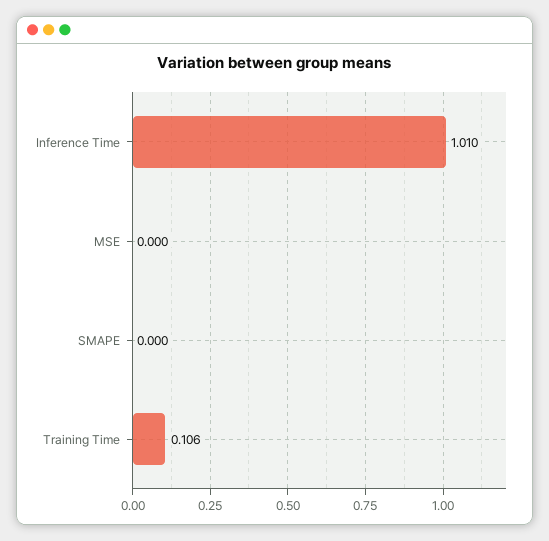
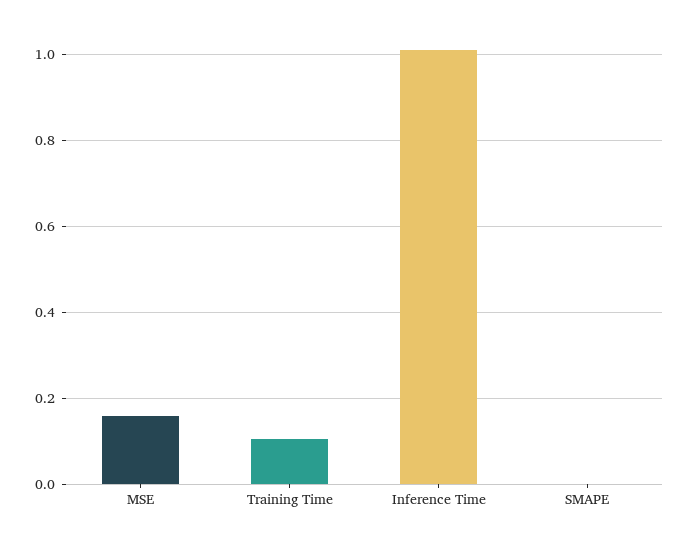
MSE: 0 -> 0.16

